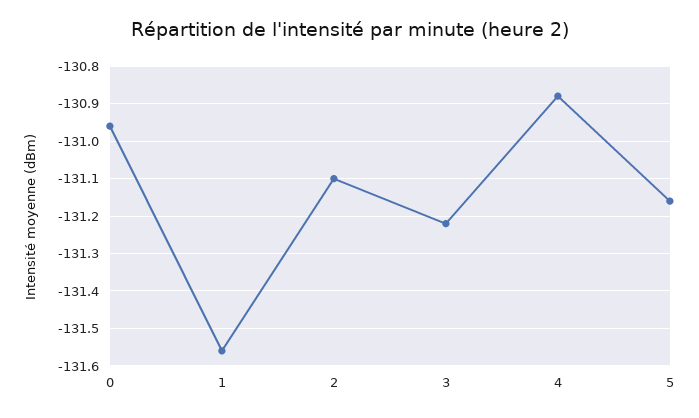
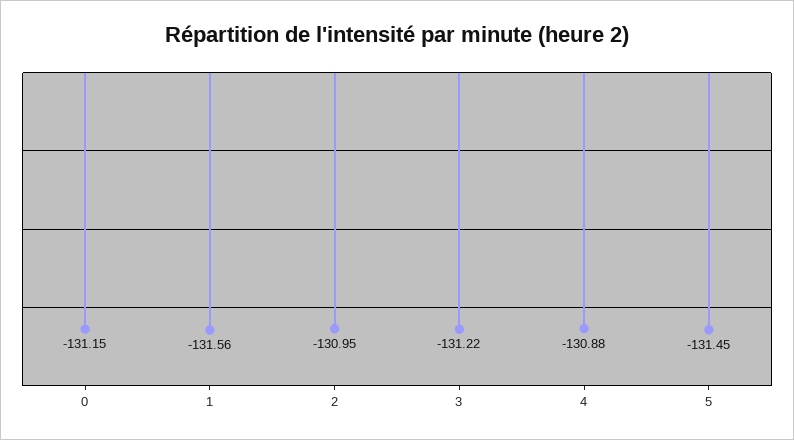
0: -130.95 -> -131.15
2: -131.1 -> -130.95
5: -131.15 -> -131.45

